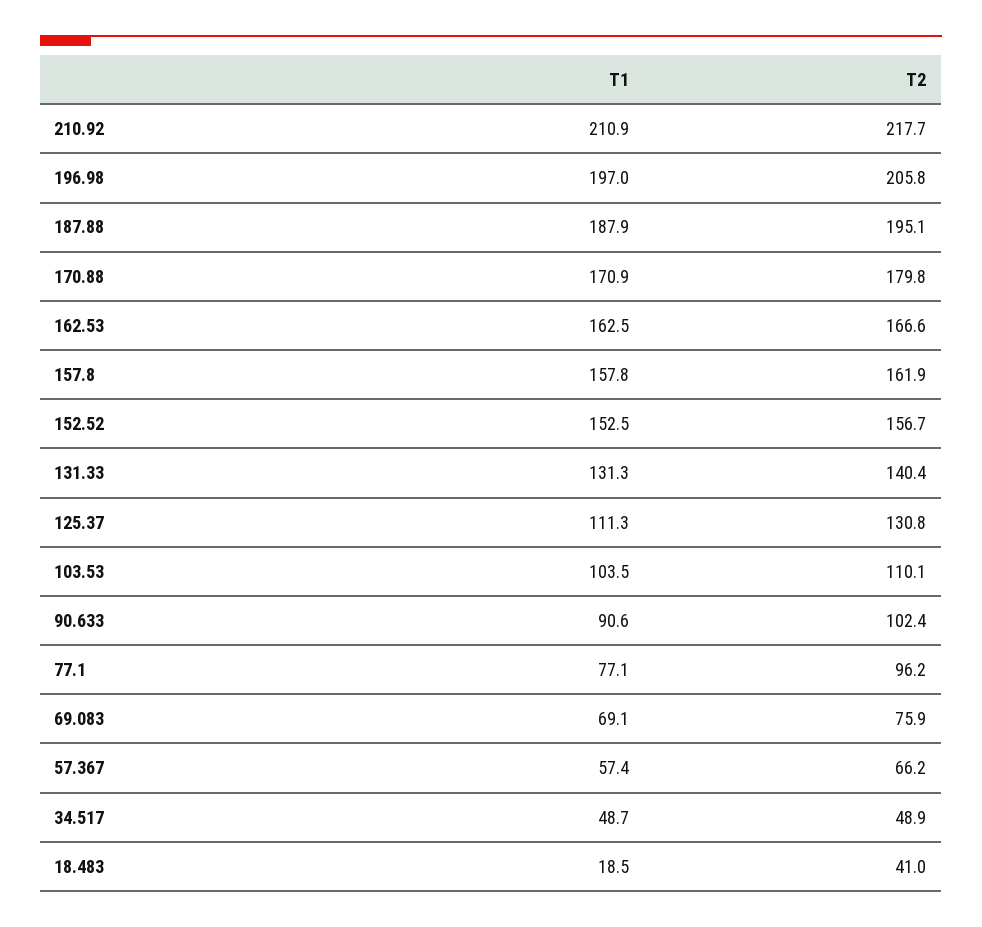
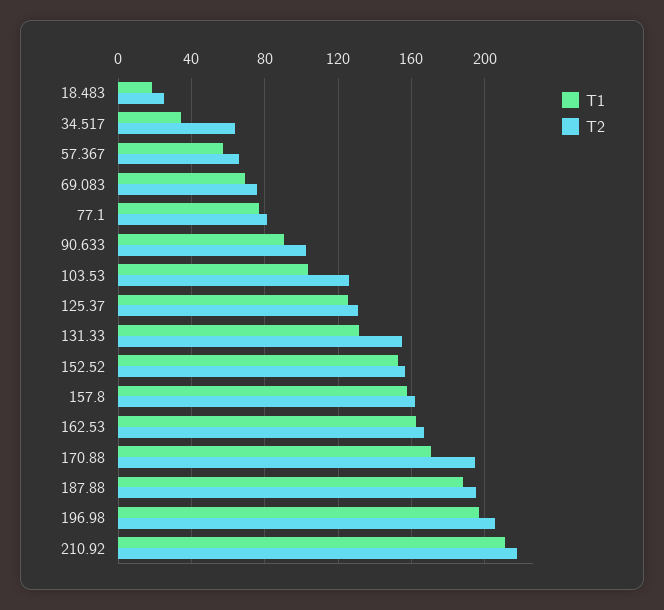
T2, 170.88: 179.8 -> 195
T2, 131.33: 140.4 -> 155
T1, 125.37: 111.3 -> 125
T2, 103.53: 110.1 -> 125
T2, 77.1: 96.2 -> 80
T1, 34.517: 48.7 -> 35
T2, 34.517: 48.9 -> 65
T2, 18.483: 41 -> 25

